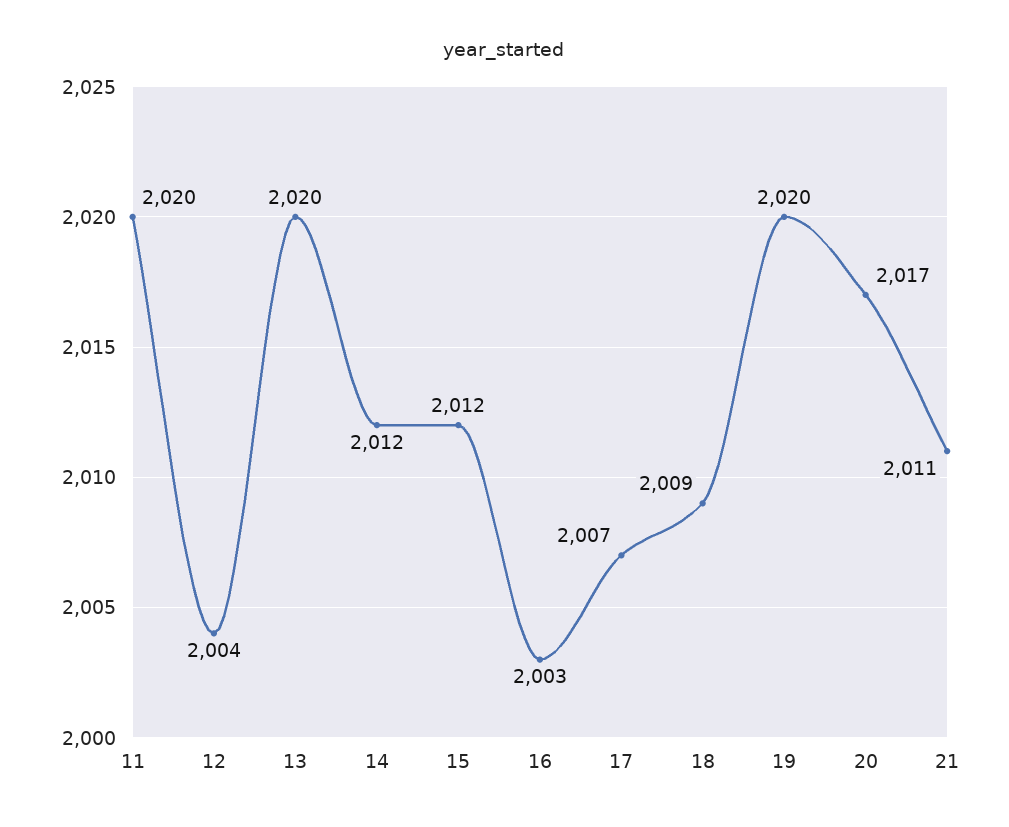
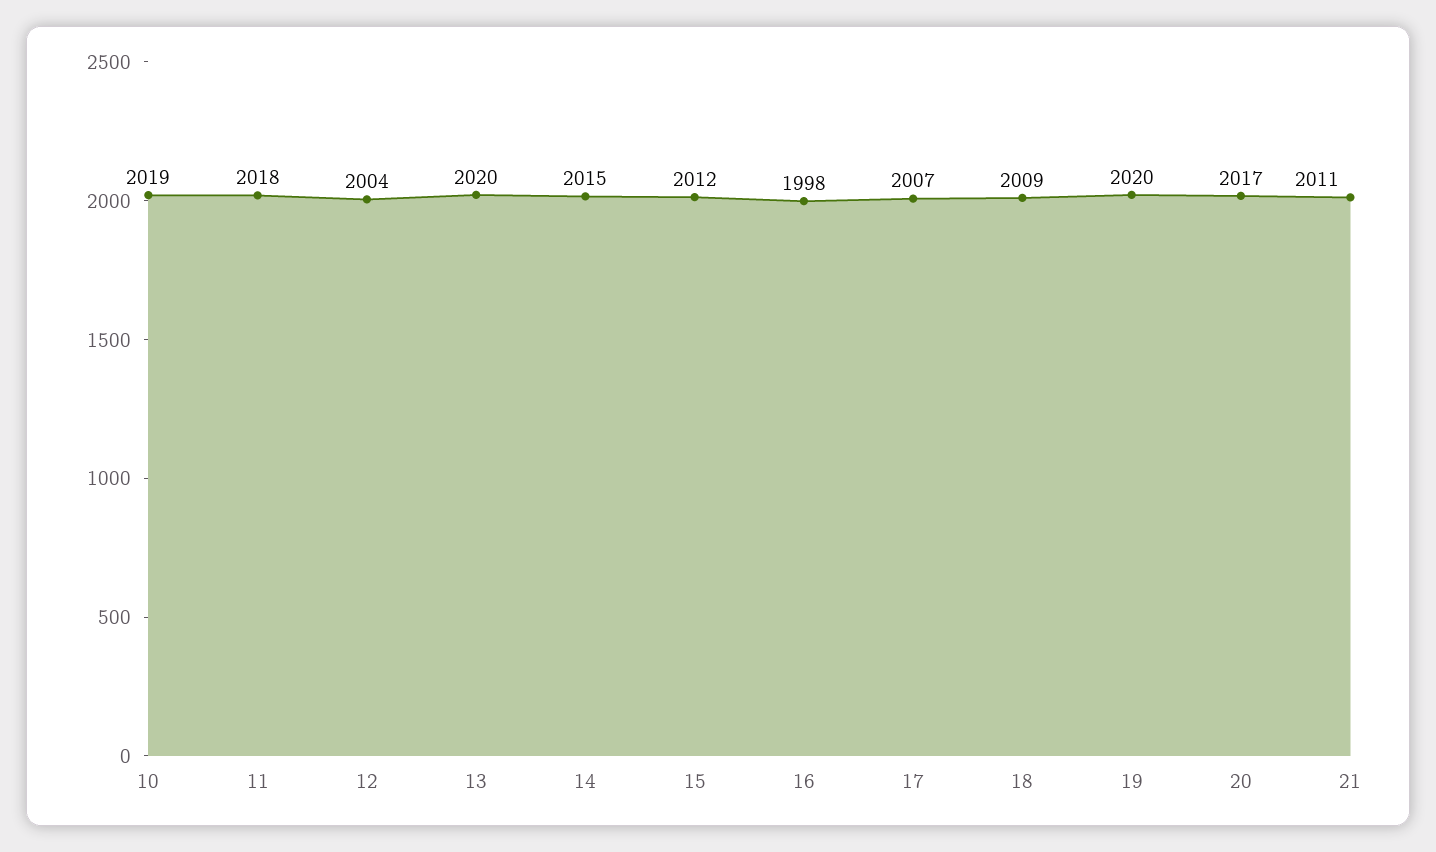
11: 2020 -> 2018
14: 2012 -> 2015
16: 2003 -> 1998
10: none -> 2019

